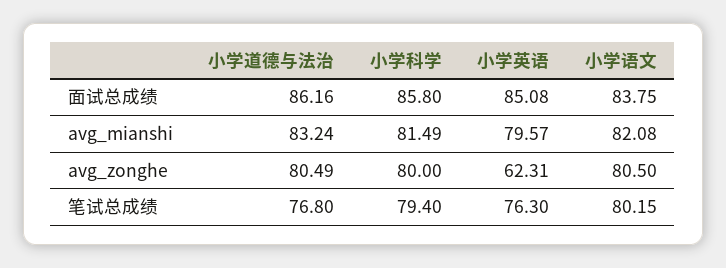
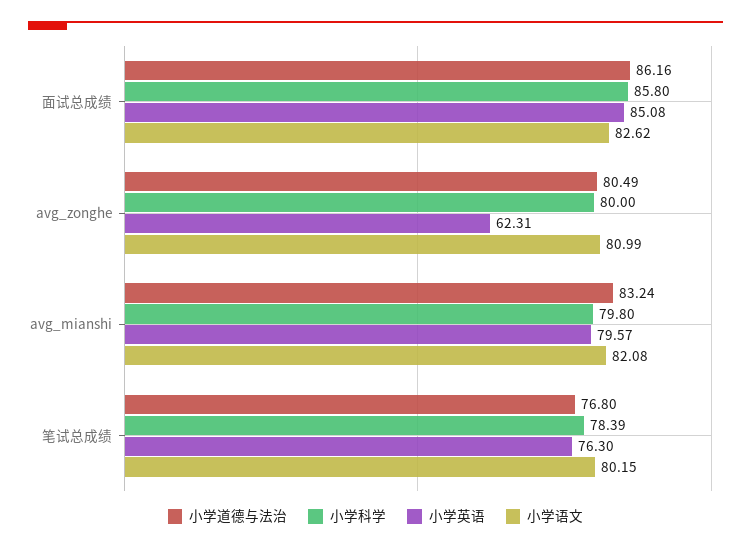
小学语文, 面试总成绩: 83.75 -> 82.62
小学科学, avg_mianshi: 81.49 -> 79.8
小学语文, avg_zonghe: 80.5 -> 80.99
小学科学, 笔试总成绩: 79.4 -> 78.39

